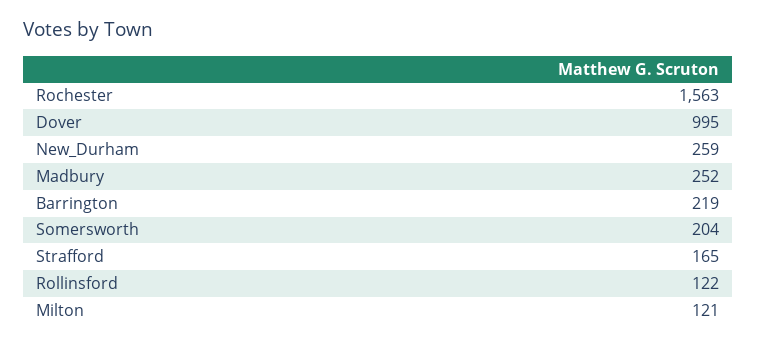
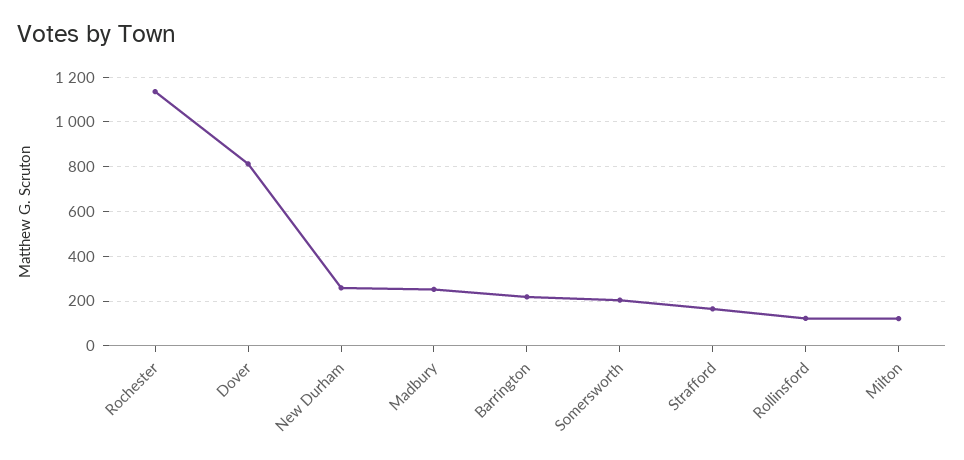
Rochester: 1563 -> 1150
Dover: 995 -> 800

